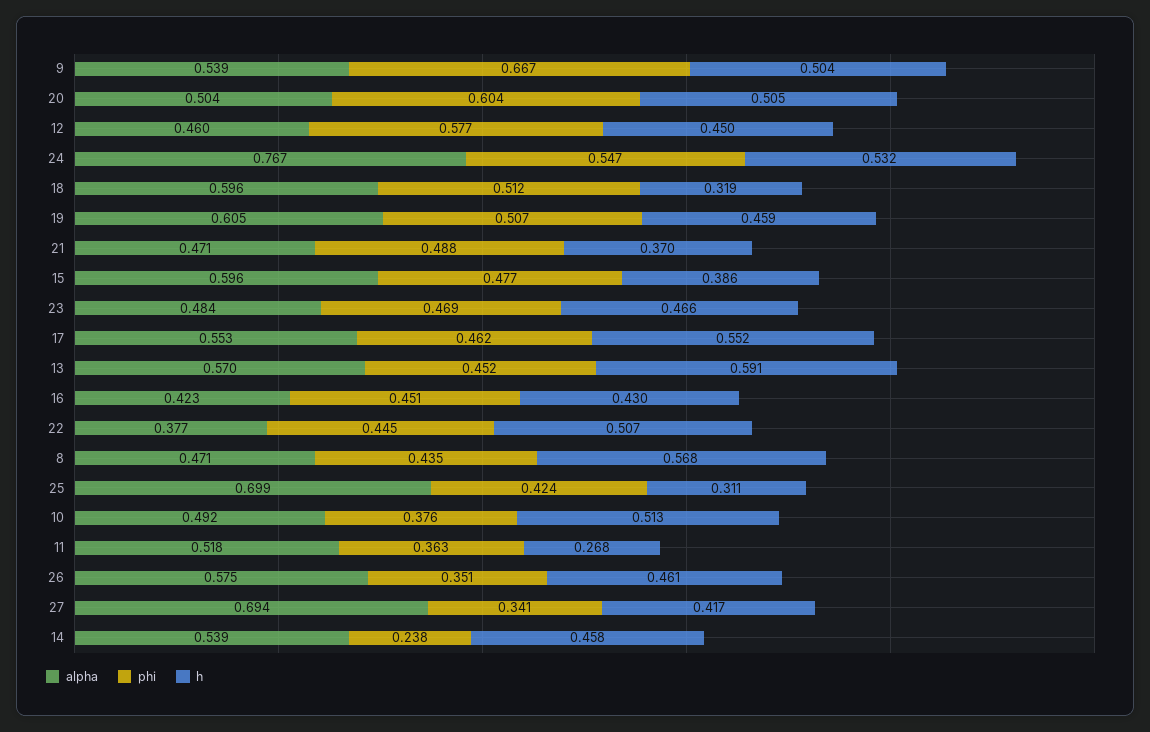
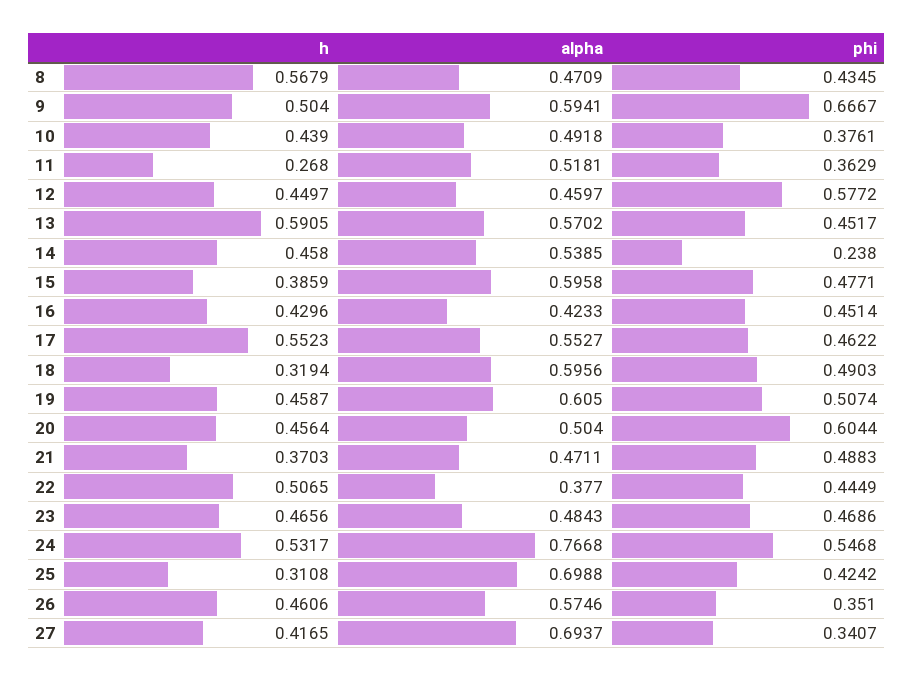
alpha, 9: 0.539 -> 0.5941
h, 20: 0.505 -> 0.4564
phi, 18: 0.512 -> 0.4903
h, 10: 0.513 -> 0.439

